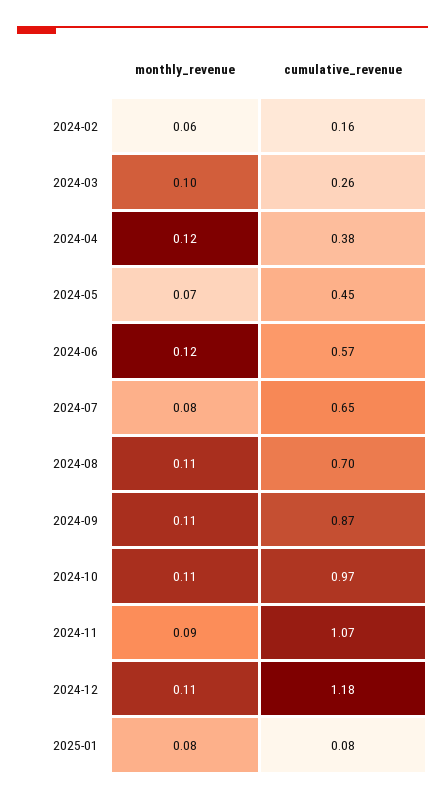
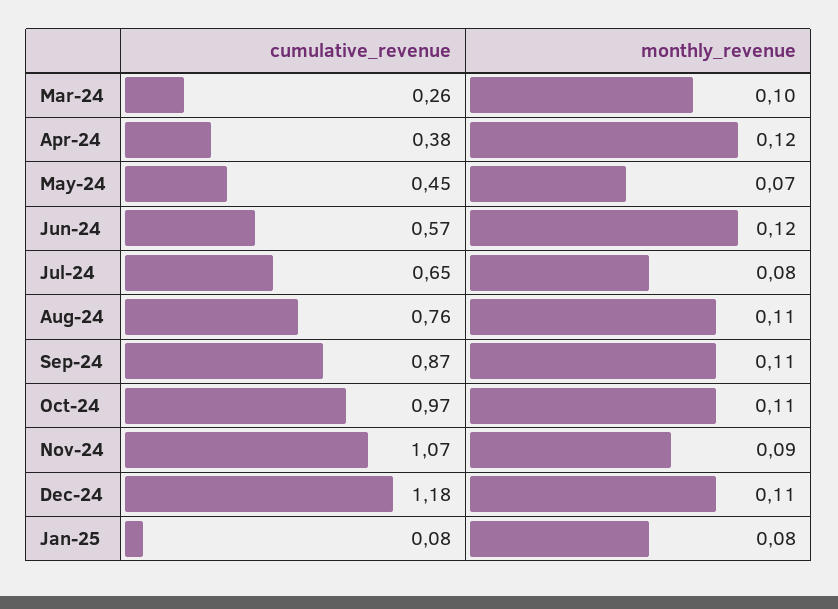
monthly_revenue, 2024-02: 0.06 -> none
cumulative_revenue, 2024-02: 0.16 -> none
cumulative_revenue, 2024-08: 0.7 -> 0.76

